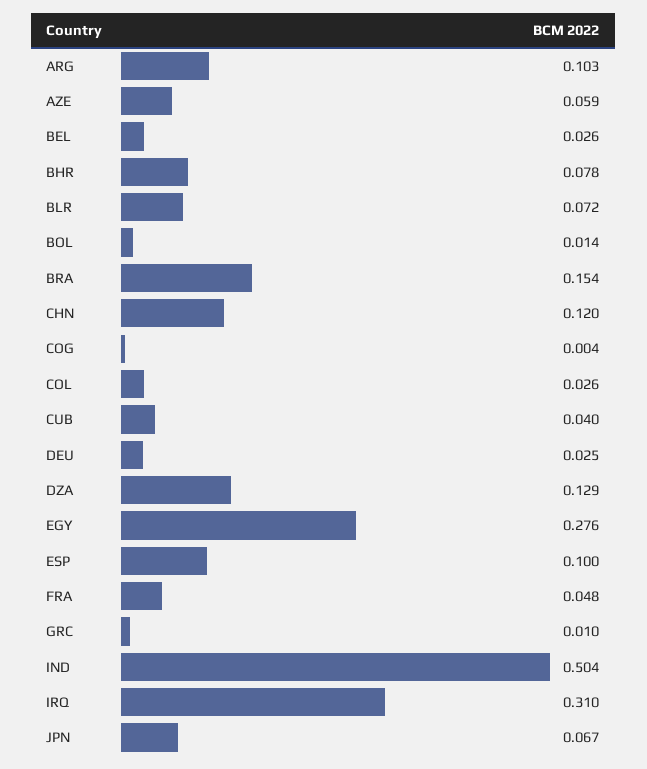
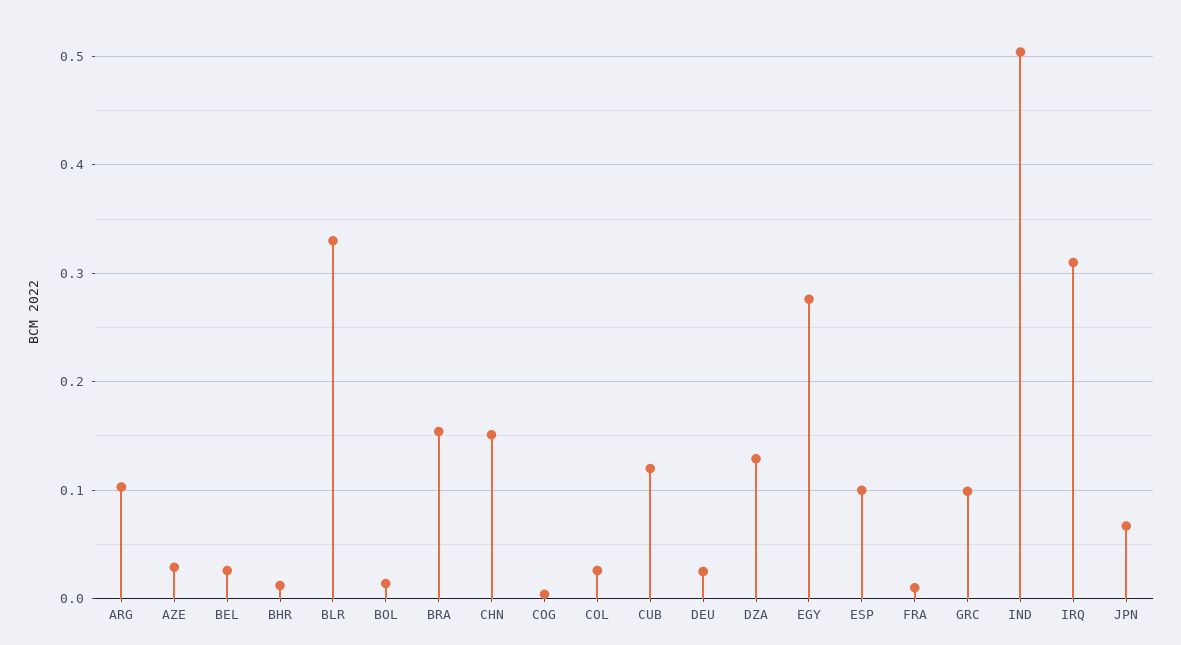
AZE: 0.059 -> 0.03
BHR: 0.078 -> 0.01
BLR: 0.072 -> 0.33
CHN: 0.12 -> 0.15
CUB: 0.04 -> 0.12
FRA: 0.048 -> 0.01
GRC: 0.01 -> 0.1

